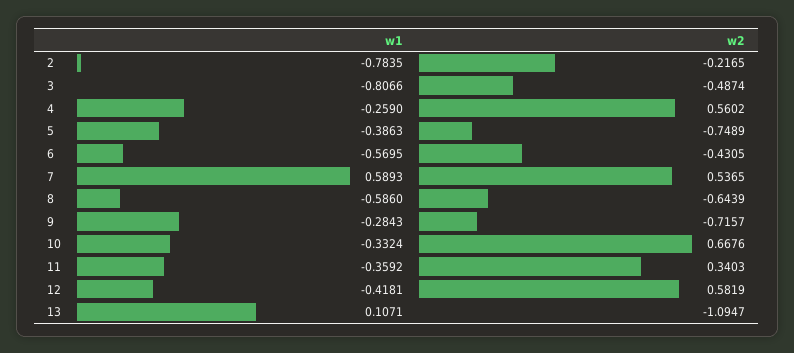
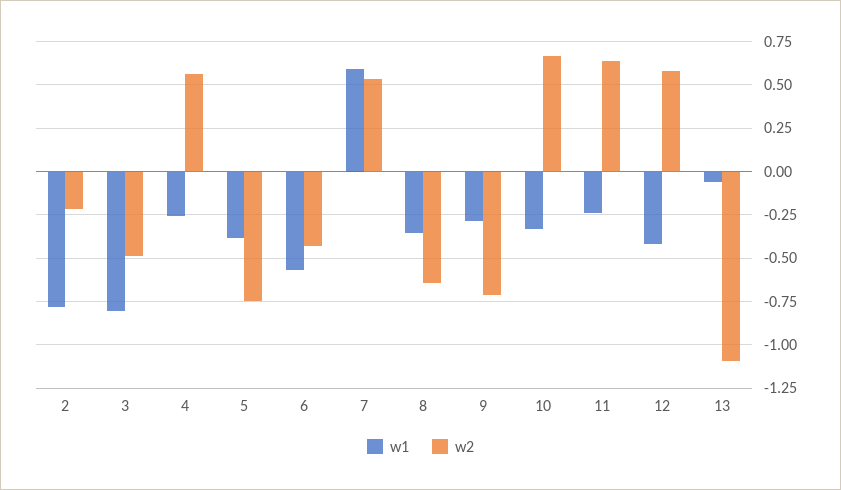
w1, 8: -0.586 -> -0.35
w1, 11: -0.3592 -> -0.25
w2, 11: 0.3403 -> 0.65
w1, 13: 0.1071 -> -0.05

